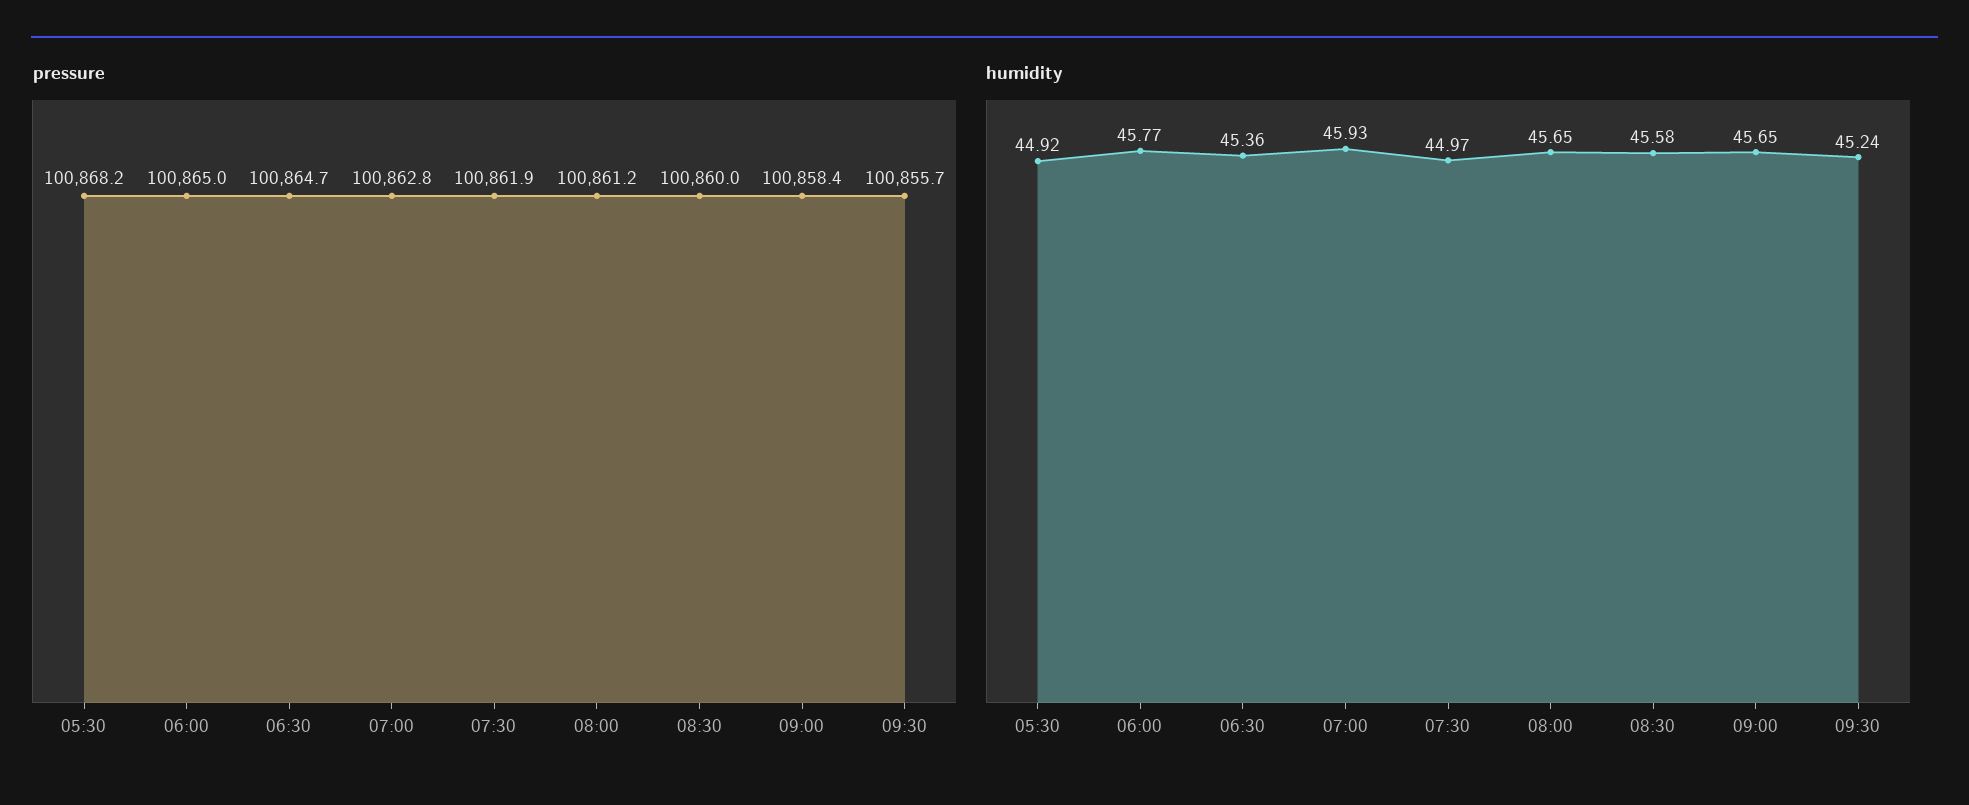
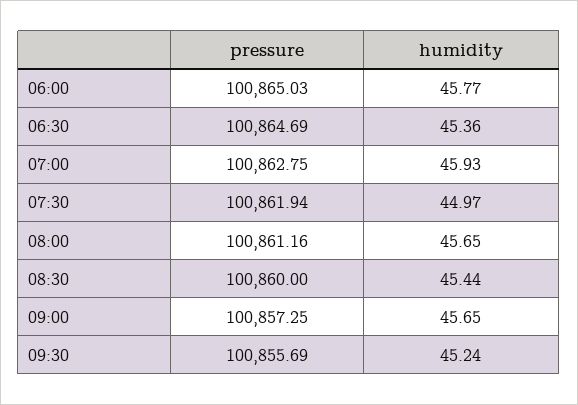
pressure, 05:30: 100868.2 -> none
pressure, 09:00: 100858.4 -> 100857.25
humidity, 05:30: 44.92 -> none
humidity, 08:30: 45.58 -> 45.44

